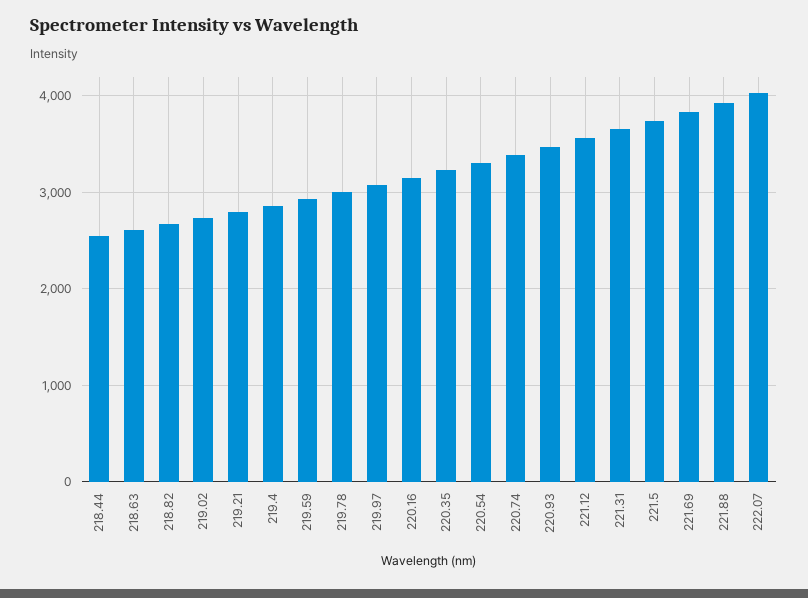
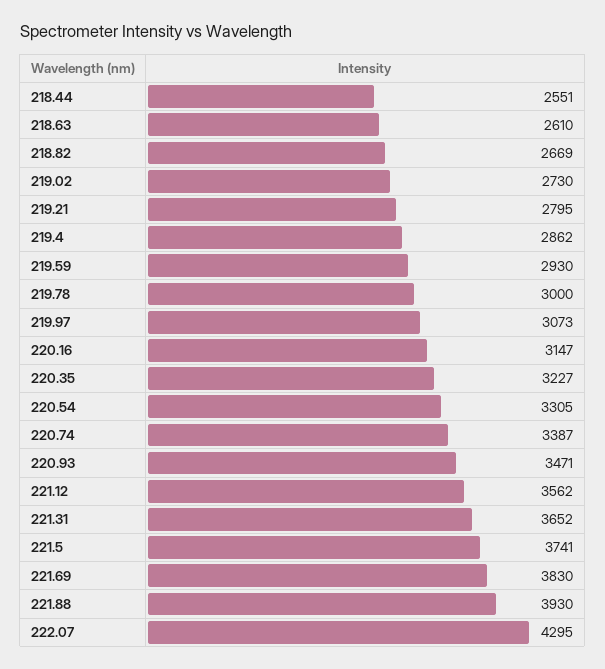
222.07: 4000 -> 4295

